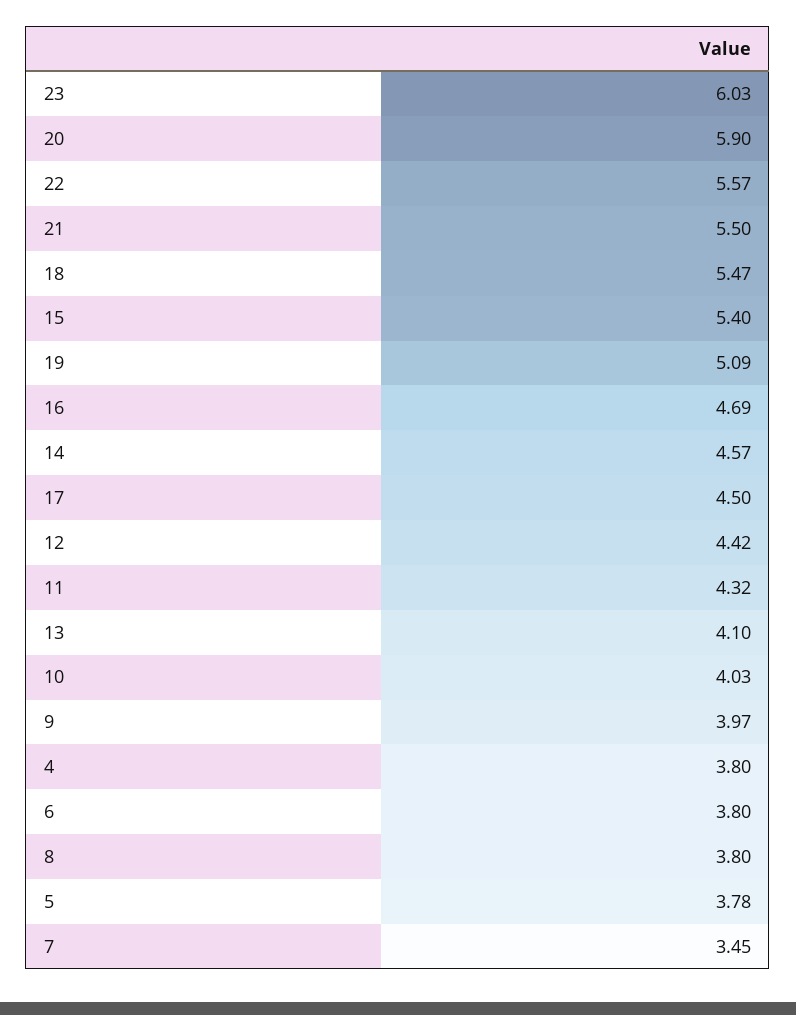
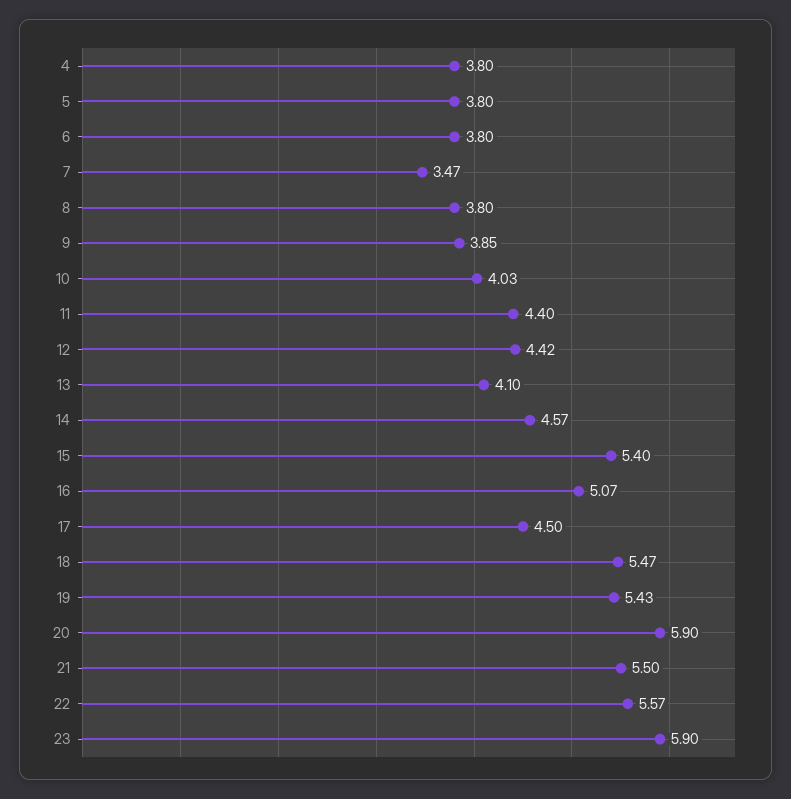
23: 6.03 -> 5.9
19: 5.09 -> 5.43
16: 4.69 -> 5.07
11: 4.32 -> 4.4
9: 3.97 -> 3.85
5: 3.78 -> 3.8
7: 3.45 -> 3.47

